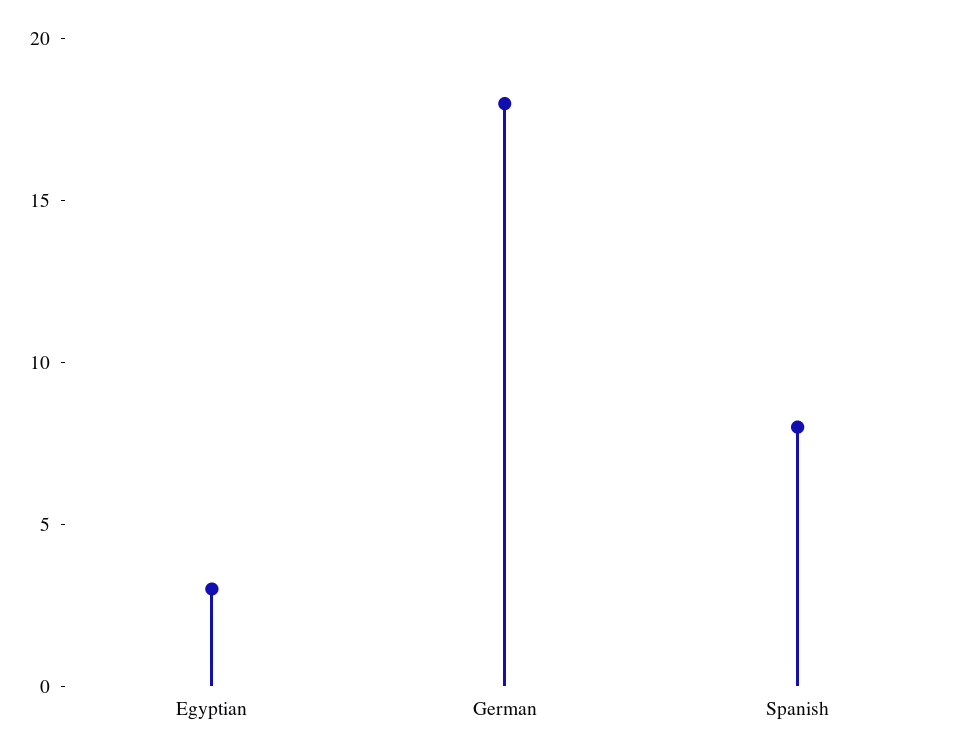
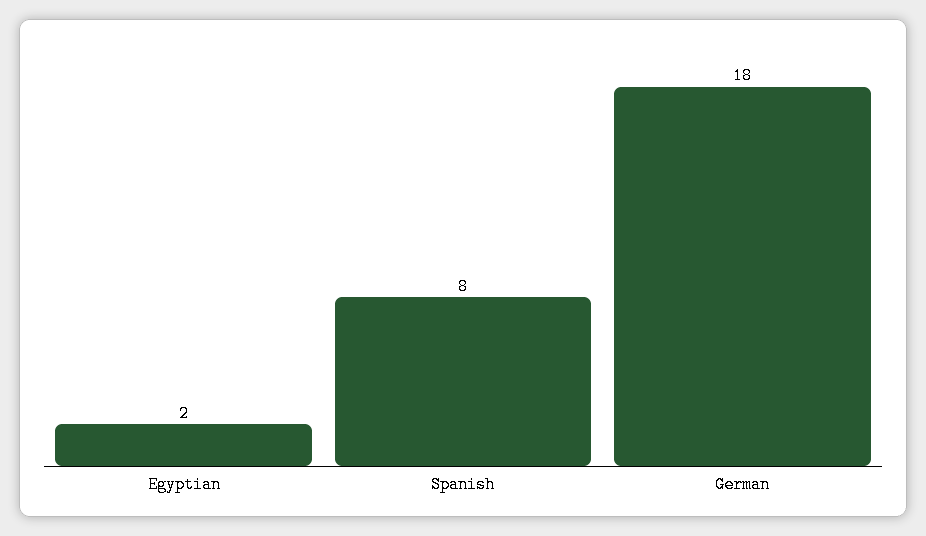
Egyptian: 3 -> 2

